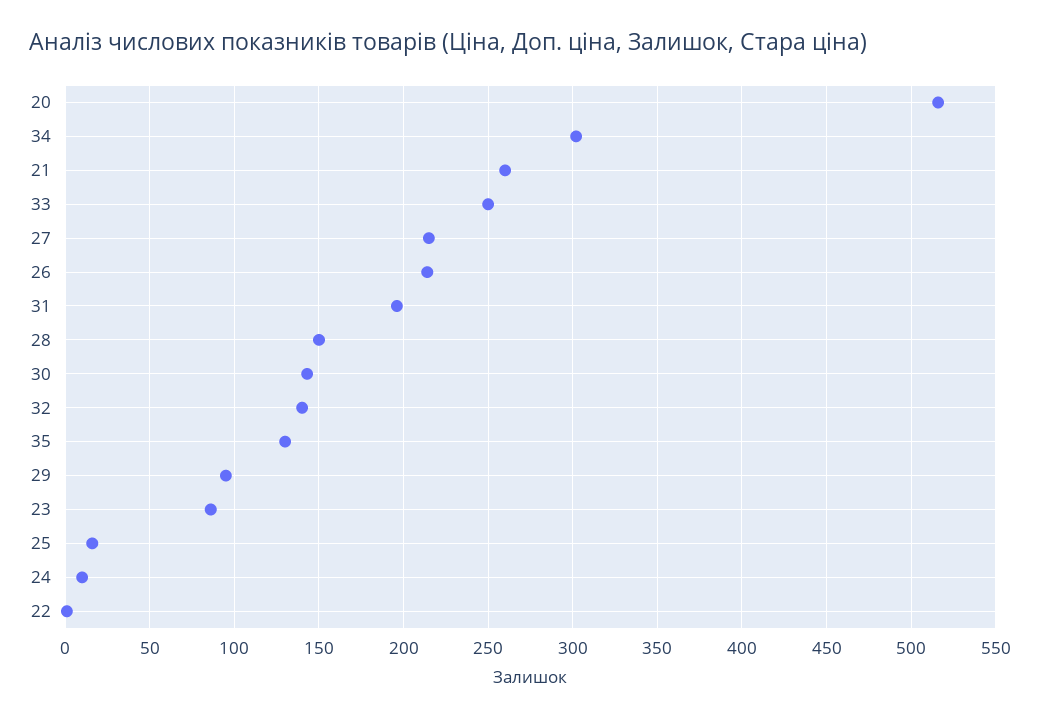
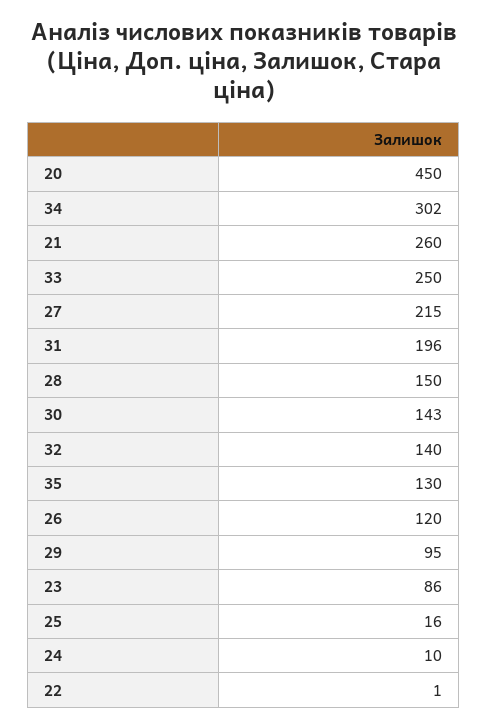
20: 515 -> 450
26: 215 -> 120

